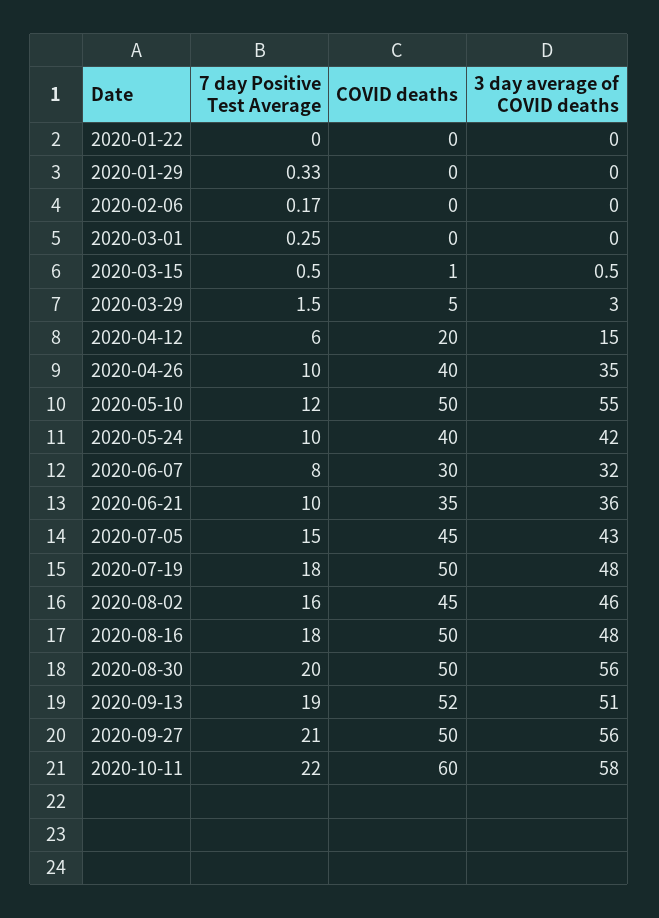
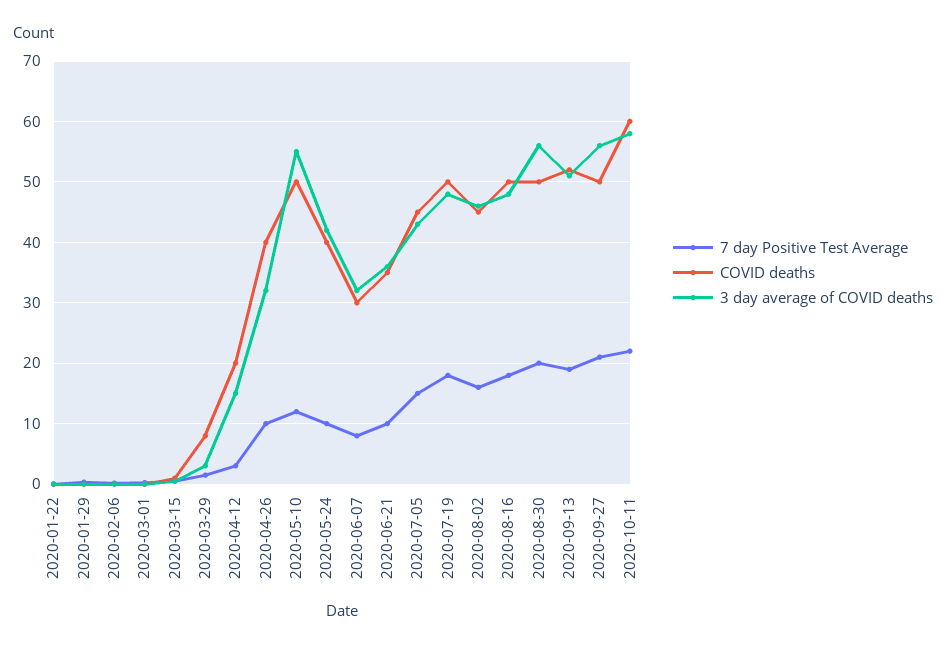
COVID deaths, 2020-03-29: 5 -> 8
7 day Positive Test Average, 2020-04-12: 6 -> 3
3 day average of COVID deaths, 2020-04-26: 35 -> 32

